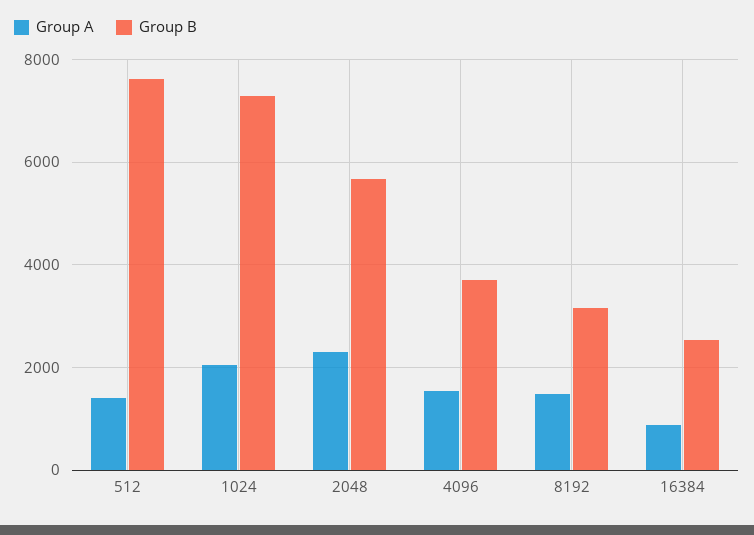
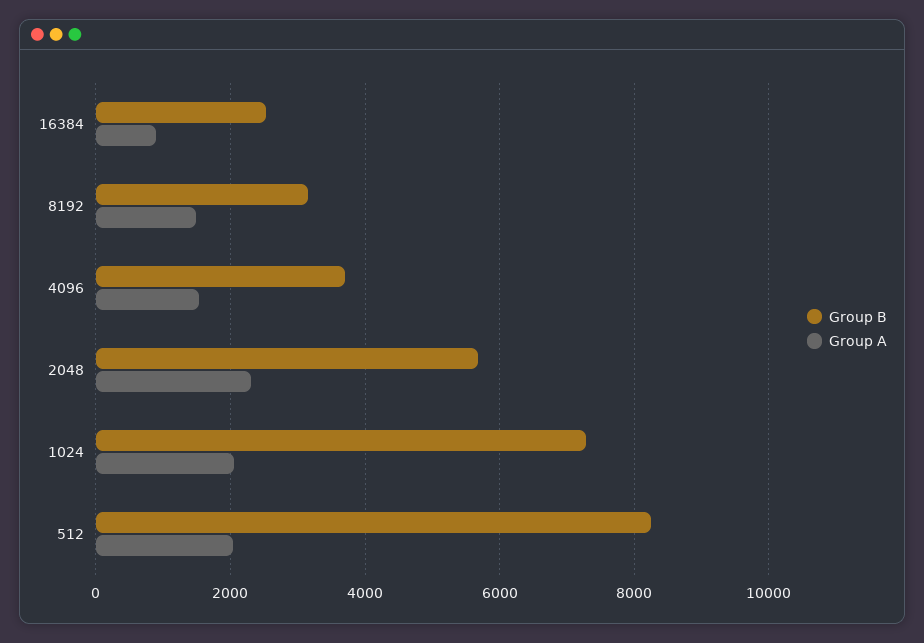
Group A, 512: 1400 -> 2000
Group B, 512: 7600 -> 8200

